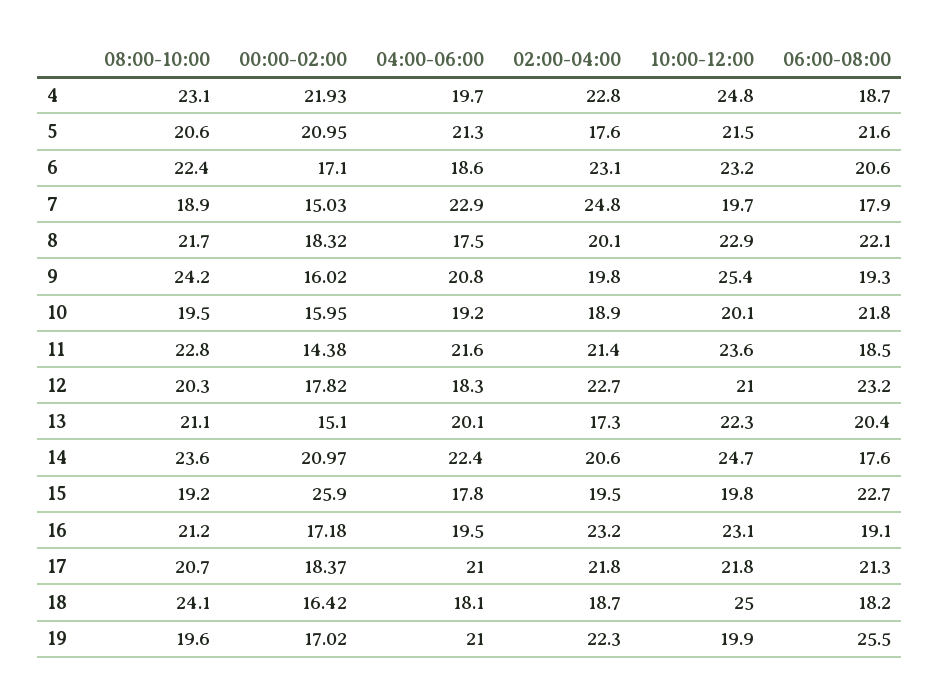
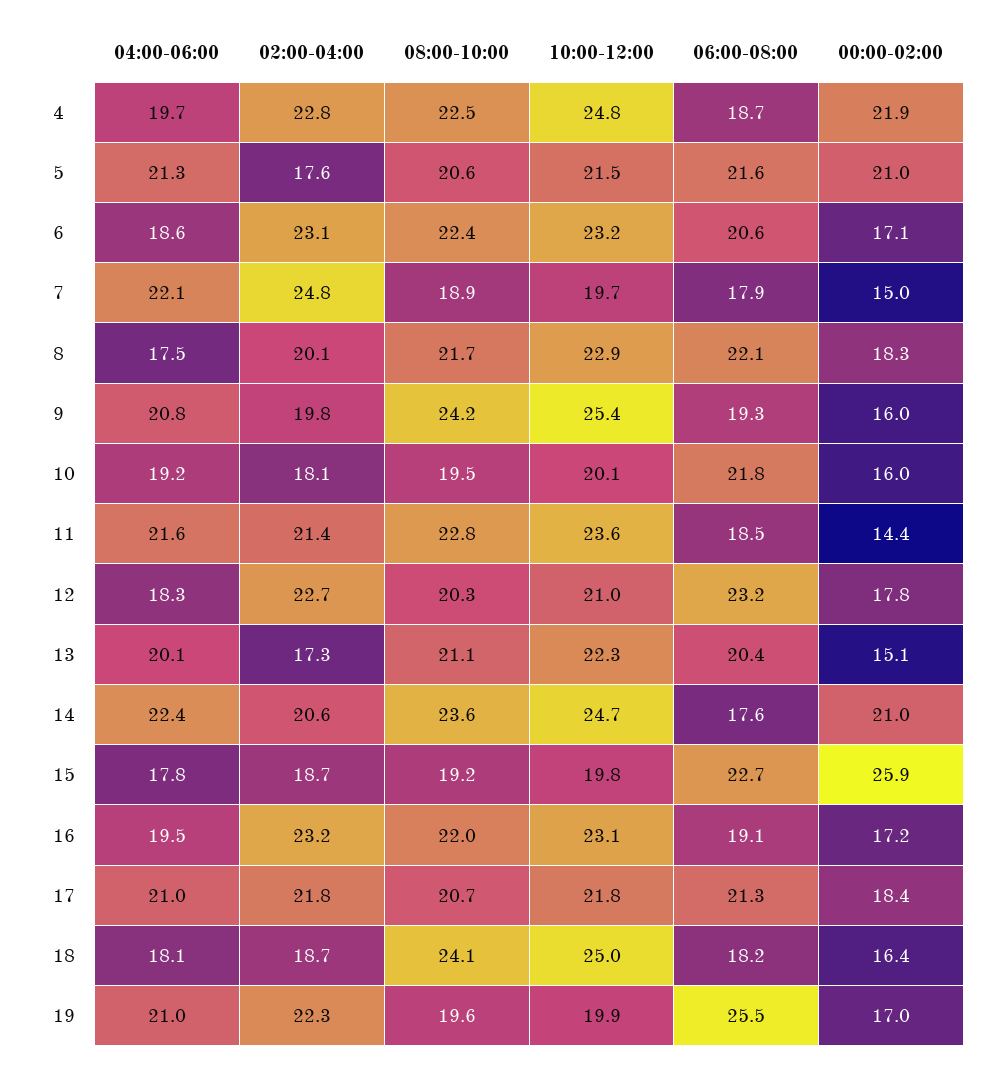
08:00-10:00, 4: 23.1 -> 22.5
04:00-06:00, 7: 22.9 -> 22.1
02:00-04:00, 10: 18.9 -> 18.1
02:00-04:00, 15: 19.5 -> 18.7
08:00-10:00, 16: 21.2 -> 22

